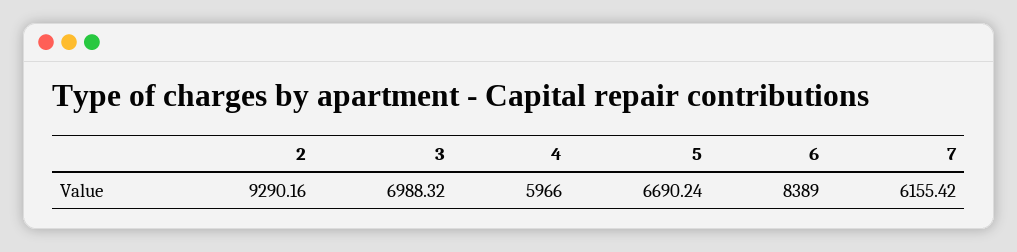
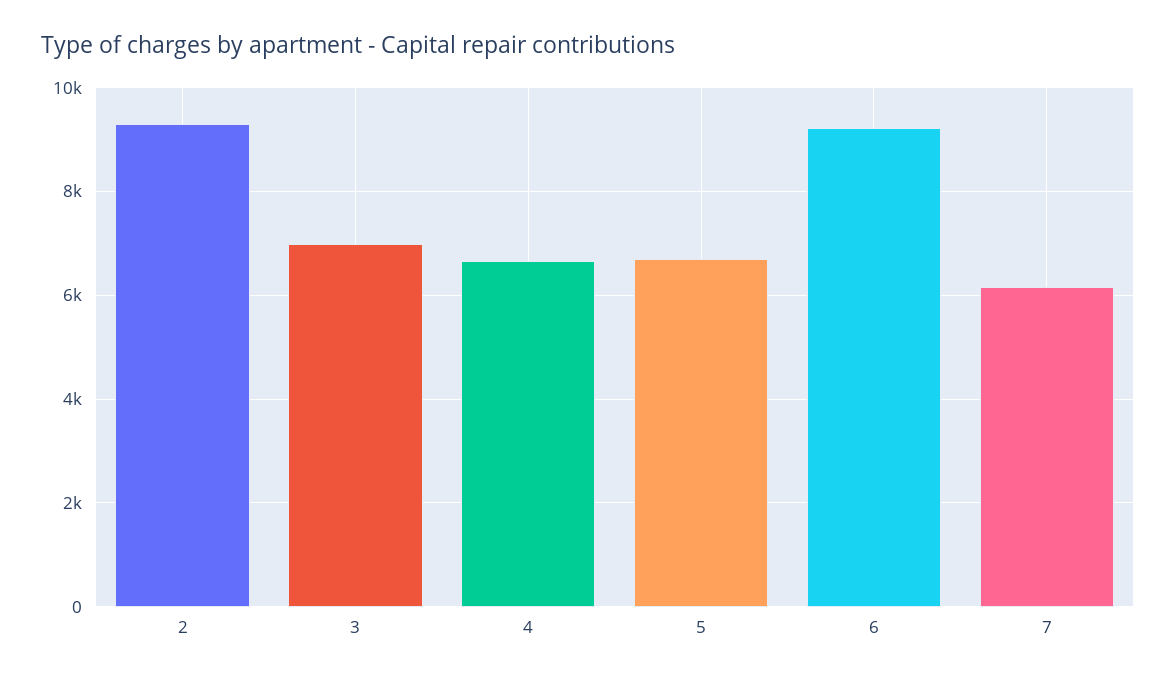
4: 5966 -> 6600
6: 8389 -> 9200

